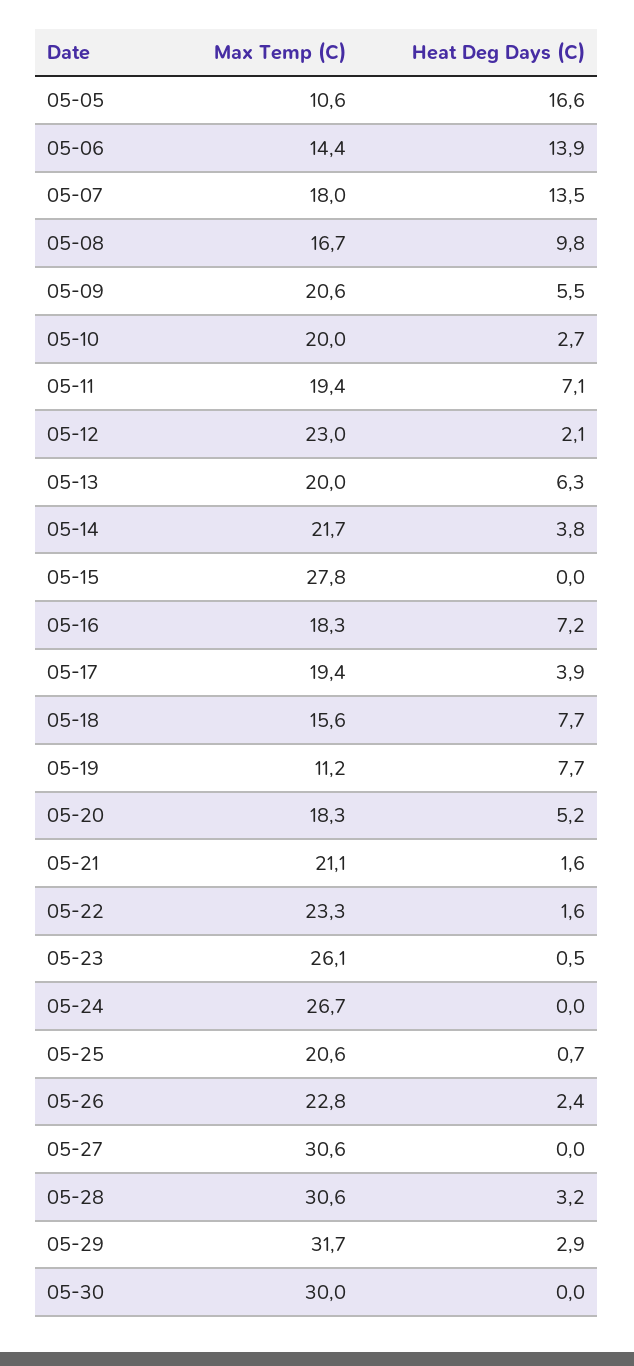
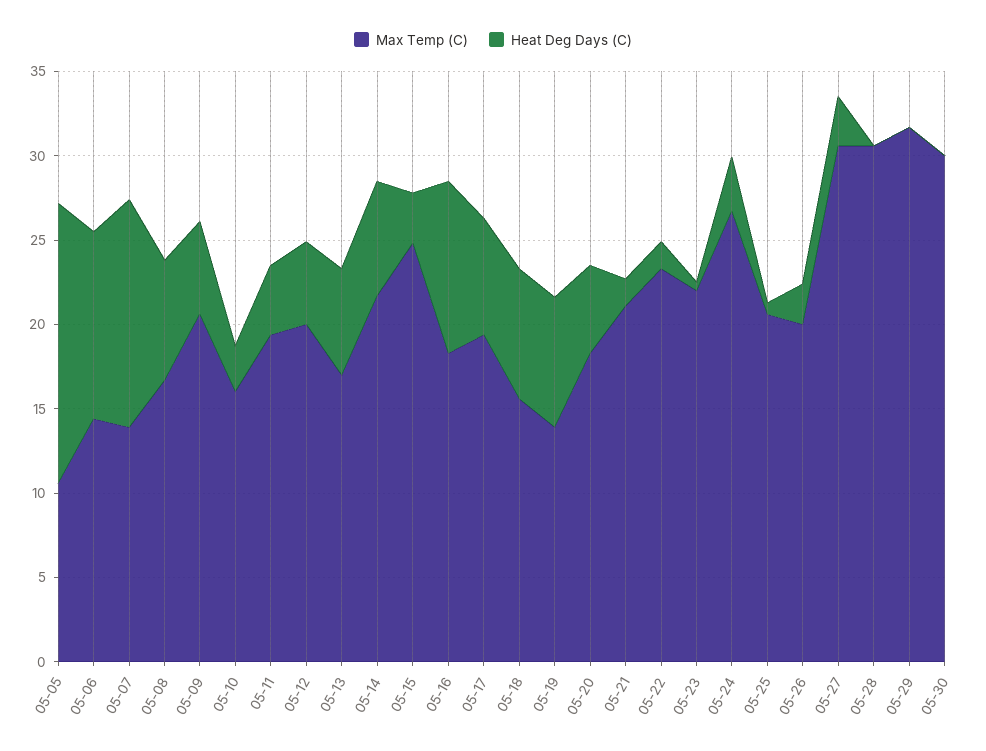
Heat Deg Days (C), 05-06: 13.9 -> 11
Max Temp (C), 05-07: 18 -> 14
Heat Deg Days (C), 05-08: 9.8 -> 7
Max Temp (C), 05-10: 20 -> 16
Heat Deg Days (C), 05-11: 7.1 -> 4
Max Temp (C), 05-12: 23 -> 20
Heat Deg Days (C), 05-12: 2.1 -> 5
Max Temp (C), 05-13: 20 -> 17
Heat Deg Days (C), 05-14: 3.8 -> 7
Max Temp (C), 05-15: 27.8 -> 25
Heat Deg Days (C), 05-15: 0 -> 3
Heat Deg Days (C), 05-16: 7.2 -> 10
Heat Deg Days (C), 05-17: 3.9 -> 7
Max Temp (C), 05-19: 11.2 -> 14
Max Temp (C), 05-23: 26.1 -> 22
Heat Deg Days (C), 05-24: 0 -> 3
Max Temp (C), 05-26: 22.8 -> 20
Heat Deg Days (C), 05-27: 0 -> 3
Heat Deg Days (C), 05-28: 3.2 -> 0
Heat Deg Days (C), 05-29: 2.9 -> 0

